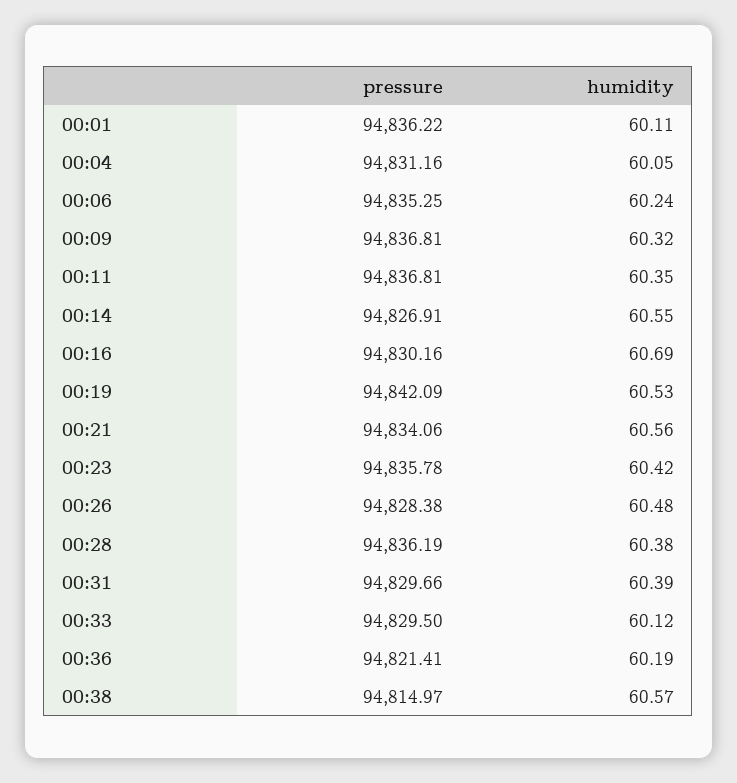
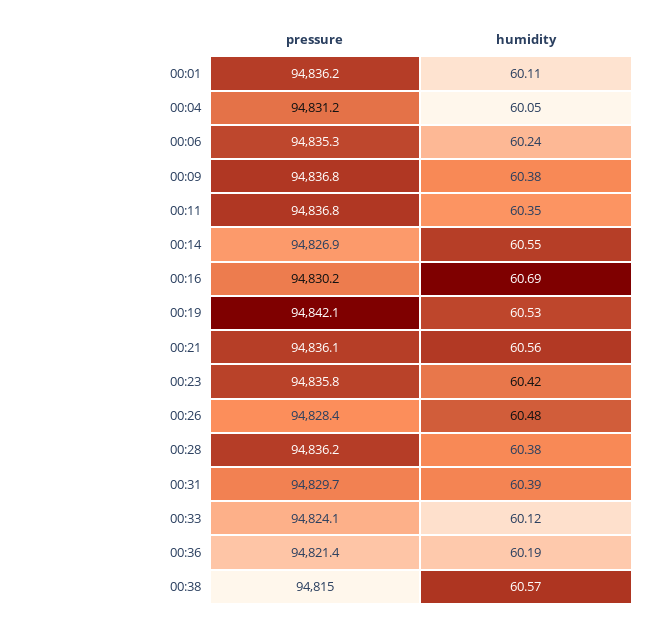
humidity, 00:09: 60.32 -> 60.38
pressure, 00:21: 94834.06 -> 94836.1
pressure, 00:33: 94829.5 -> 94824.1

